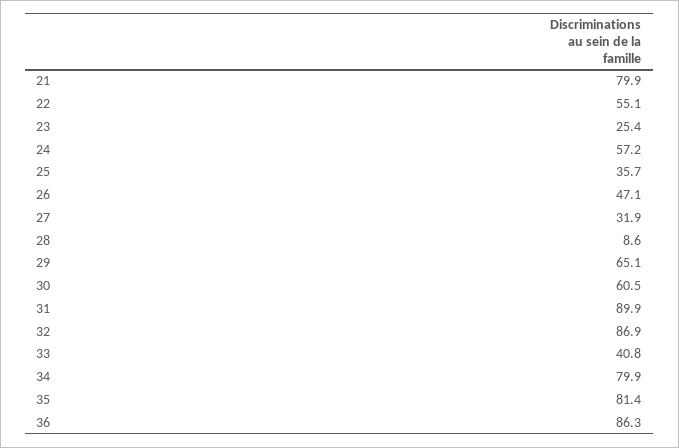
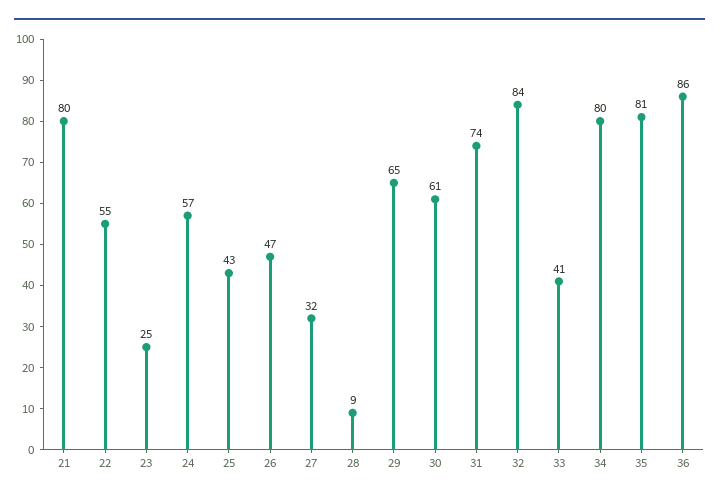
25: 35.7 -> 43
31: 89.9 -> 74
32: 86.9 -> 84

